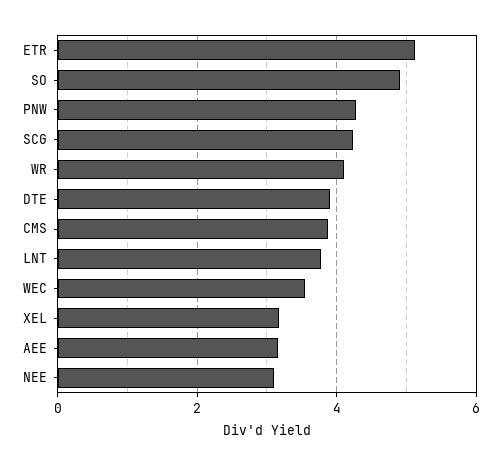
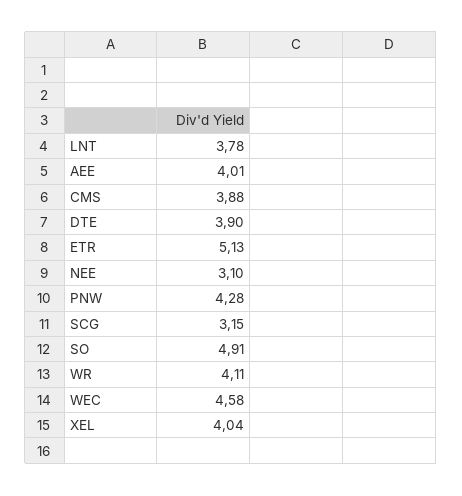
SCG: 4.2 -> 3.15
WEC: 3.6 -> 4.58
XEL: 3.2 -> 4.04
AEE: 3.2 -> 4.01

